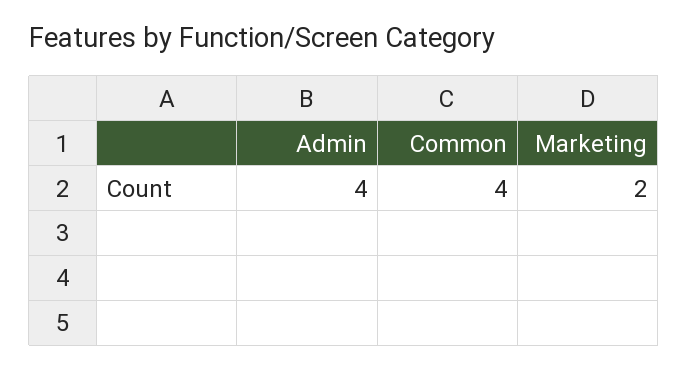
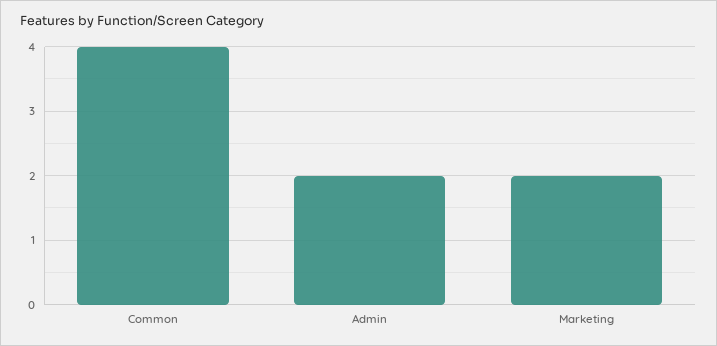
Admin: 4 -> 2

